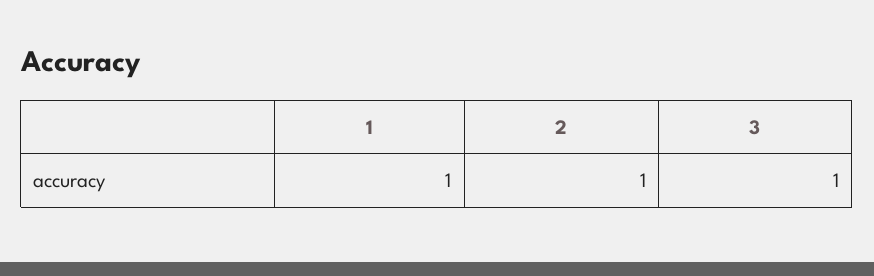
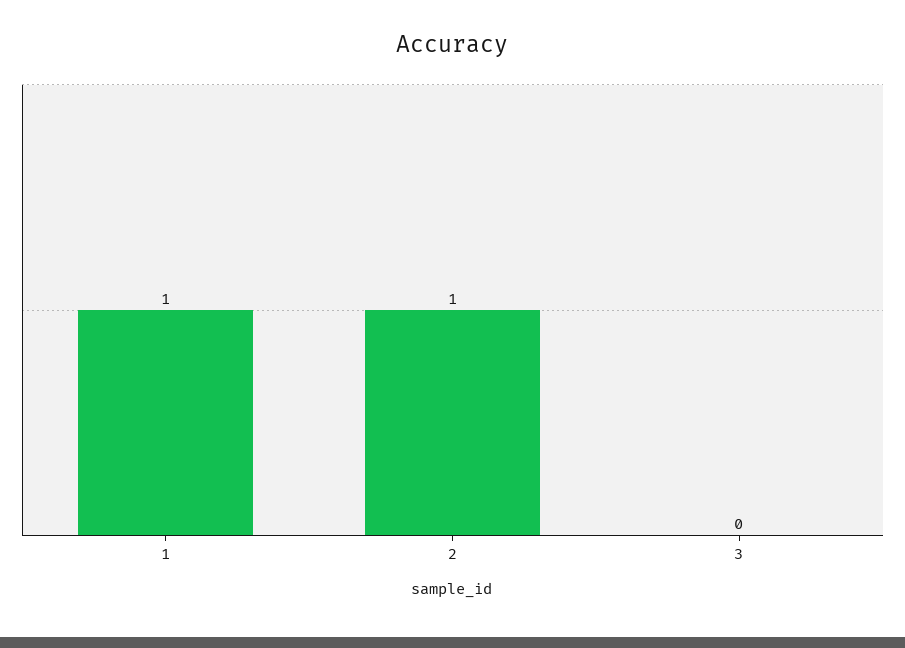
3: 1 -> 0

